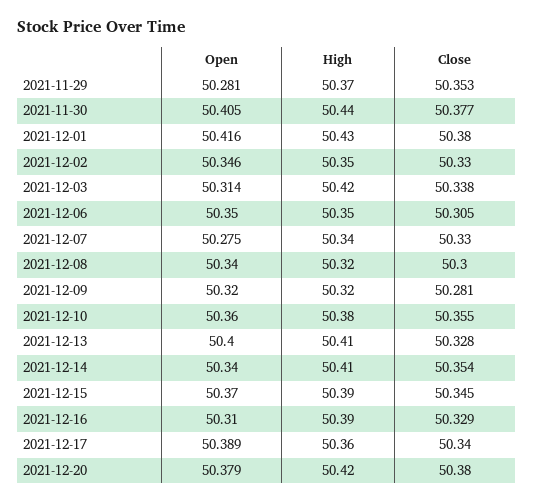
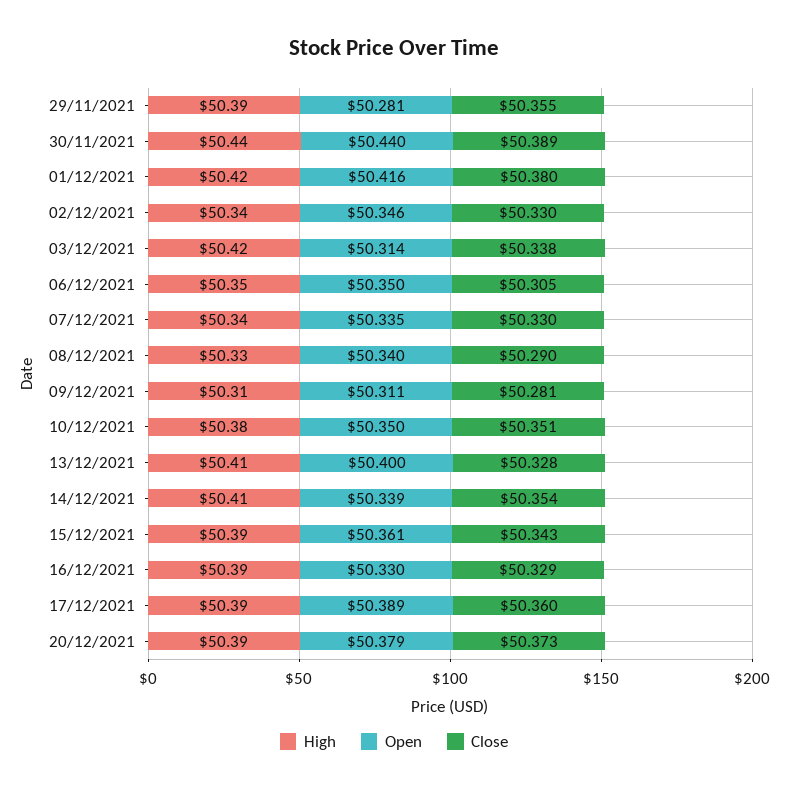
High, 2021-11-29: 50.37 -> 50.39
Close, 2021-11-29: 50.353 -> 50.355
Open, 2021-11-30: 50.405 -> 50.44
Close, 2021-11-30: 50.377 -> 50.389
High, 2021-12-01: 50.43 -> 50.42
High, 2021-12-02: 50.35 -> 50.34
Open, 2021-12-07: 50.275 -> 50.335
High, 2021-12-08: 50.32 -> 50.33
Close, 2021-12-08: 50.3 -> 50.29
Open, 2021-12-09: 50.32 -> 50.311
High, 2021-12-09: 50.32 -> 50.31
Open, 2021-12-10: 50.36 -> 50.35
Close, 2021-12-10: 50.355 -> 50.351
Open, 2021-12-14: 50.34 -> 50.339
Open, 2021-12-15: 50.37 -> 50.361
Close, 2021-12-15: 50.345 -> 50.343
Open, 2021-12-16: 50.31 -> 50.33
High, 2021-12-17: 50.36 -> 50.39
Close, 2021-12-17: 50.34 -> 50.36
High, 2021-12-20: 50.42 -> 50.39
Close, 2021-12-20: 50.38 -> 50.373

